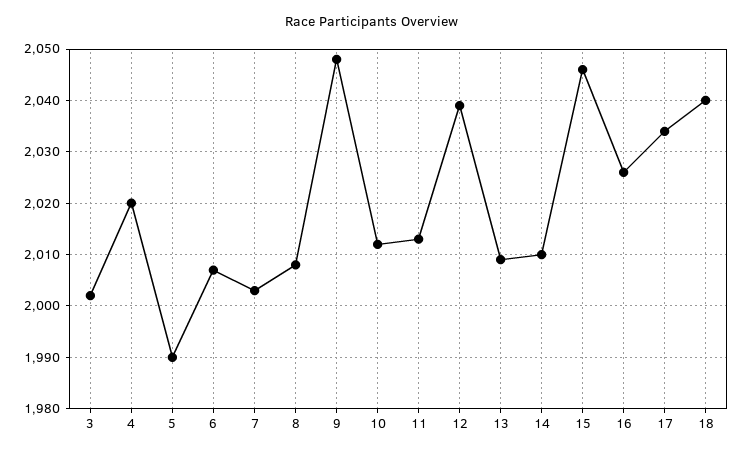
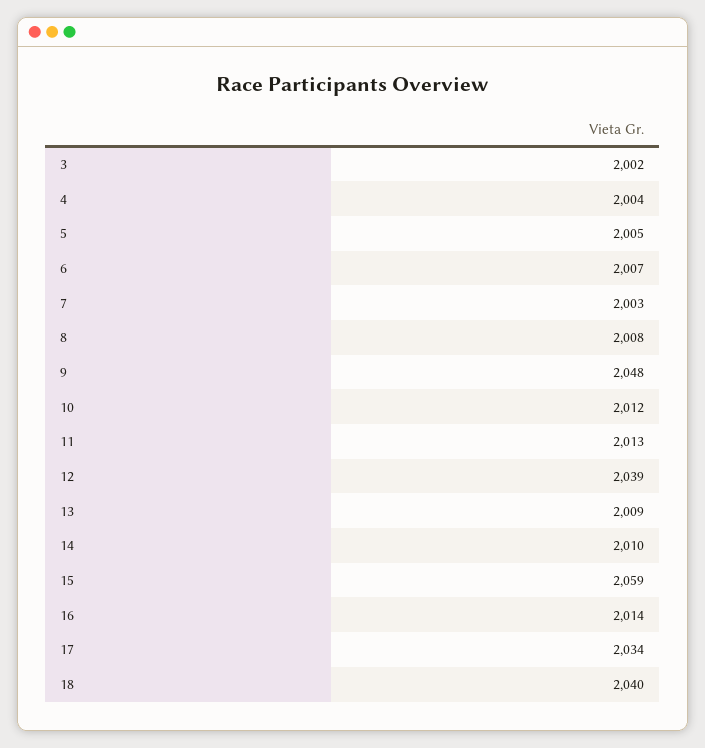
4: 2020 -> 2004
5: 1990 -> 2005
15: 2045 -> 2059
16: 2025 -> 2014

